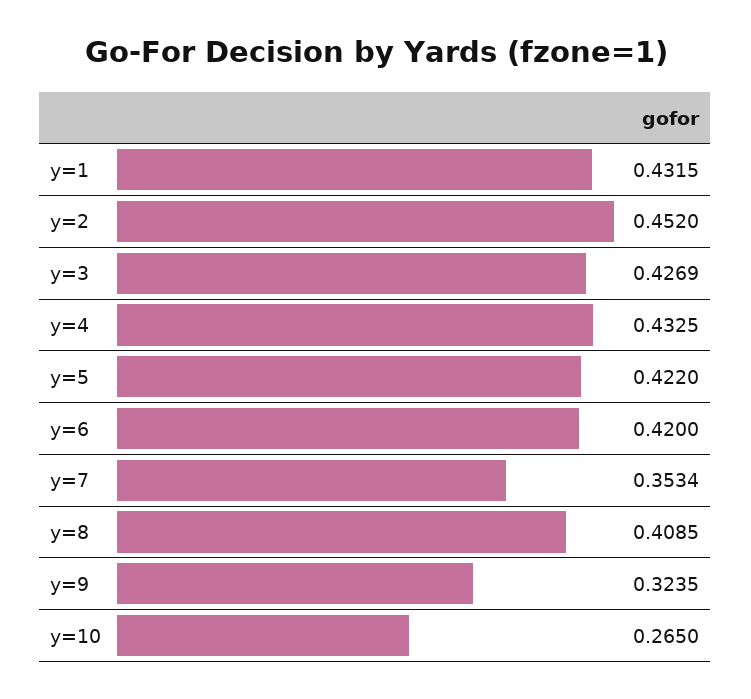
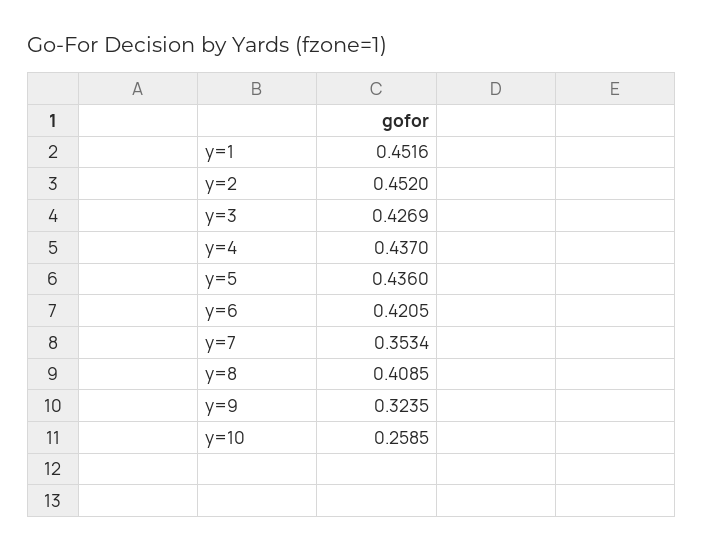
y=1: 0.4315 -> 0.4516
y=4: 0.4325 -> 0.437
y=5: 0.422 -> 0.436
y=6: 0.42 -> 0.4205
y=10: 0.265 -> 0.2585

